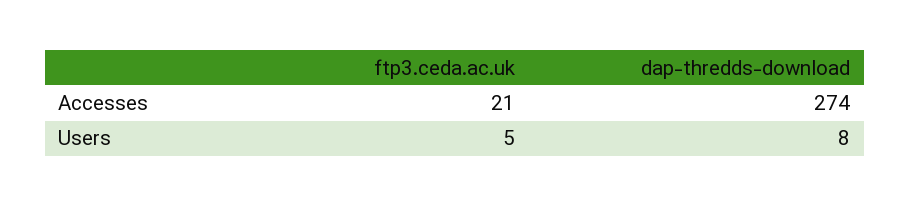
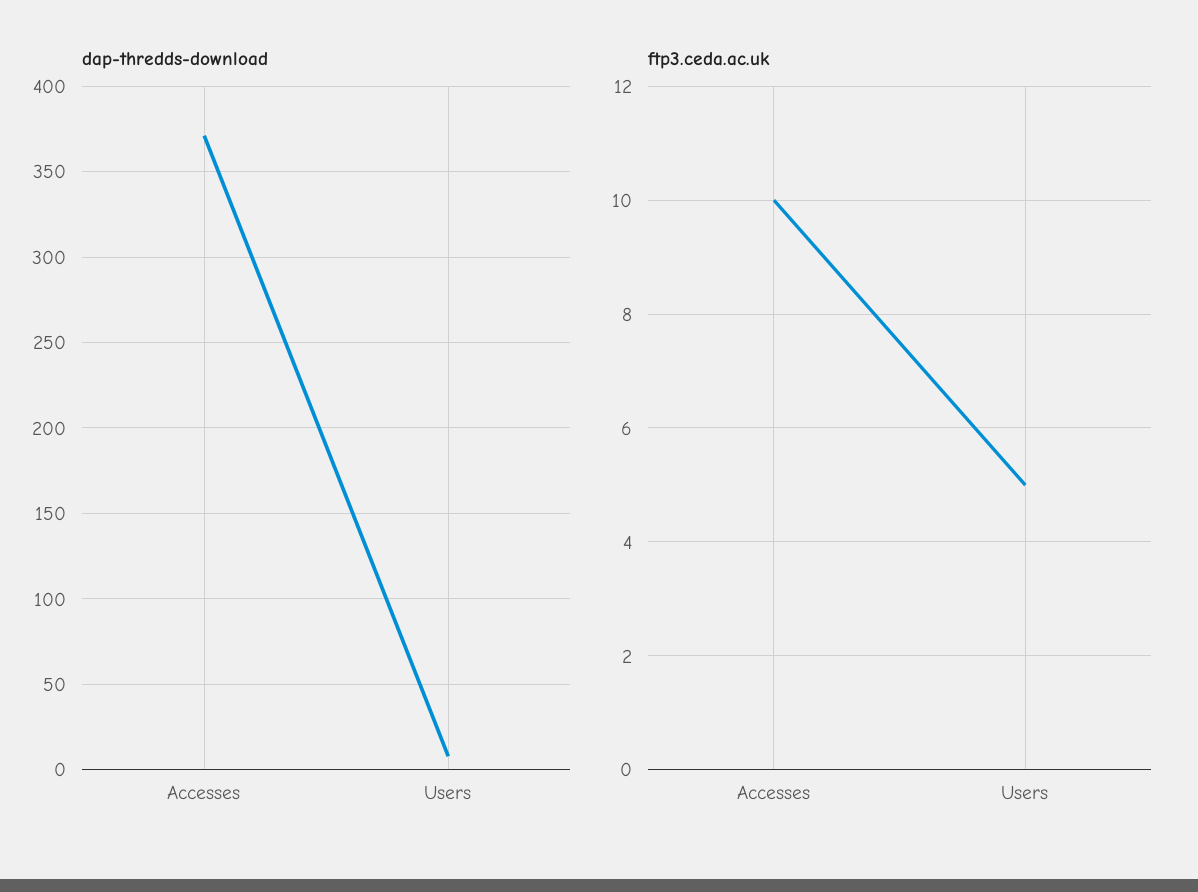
ftp3.ceda.ac.uk, Accesses: 21 -> 10
dap-thredds-download, Accesses: 274 -> 370

